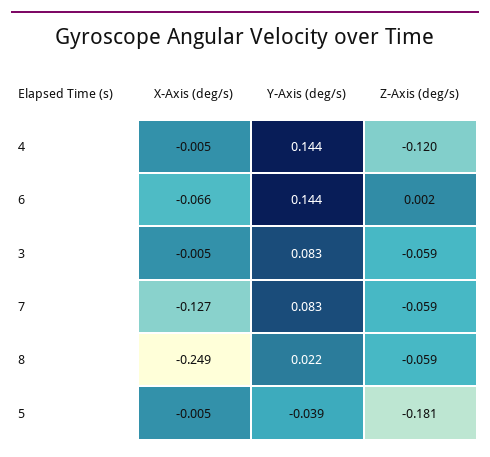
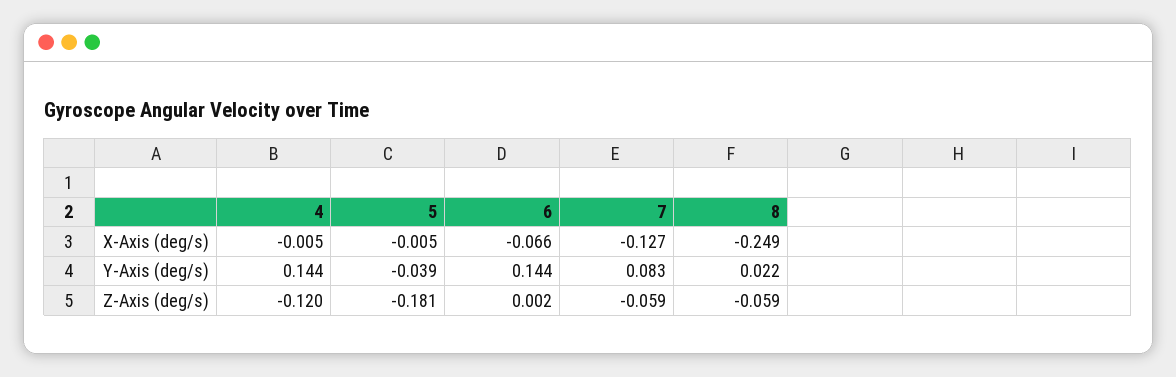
X-Axis (deg/s), 3: -0.005 -> none
Y-Axis (deg/s), 3: 0.083 -> none
Z-Axis (deg/s), 3: -0.059 -> none

